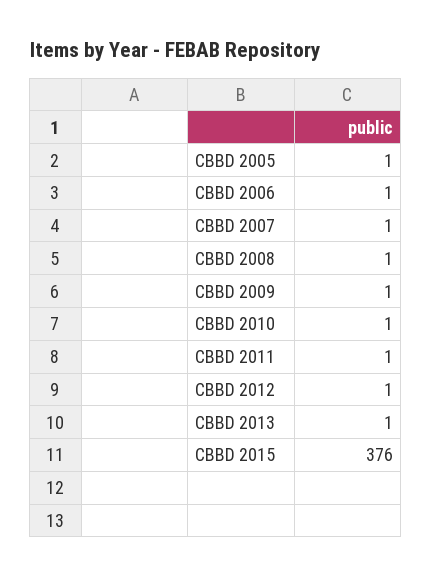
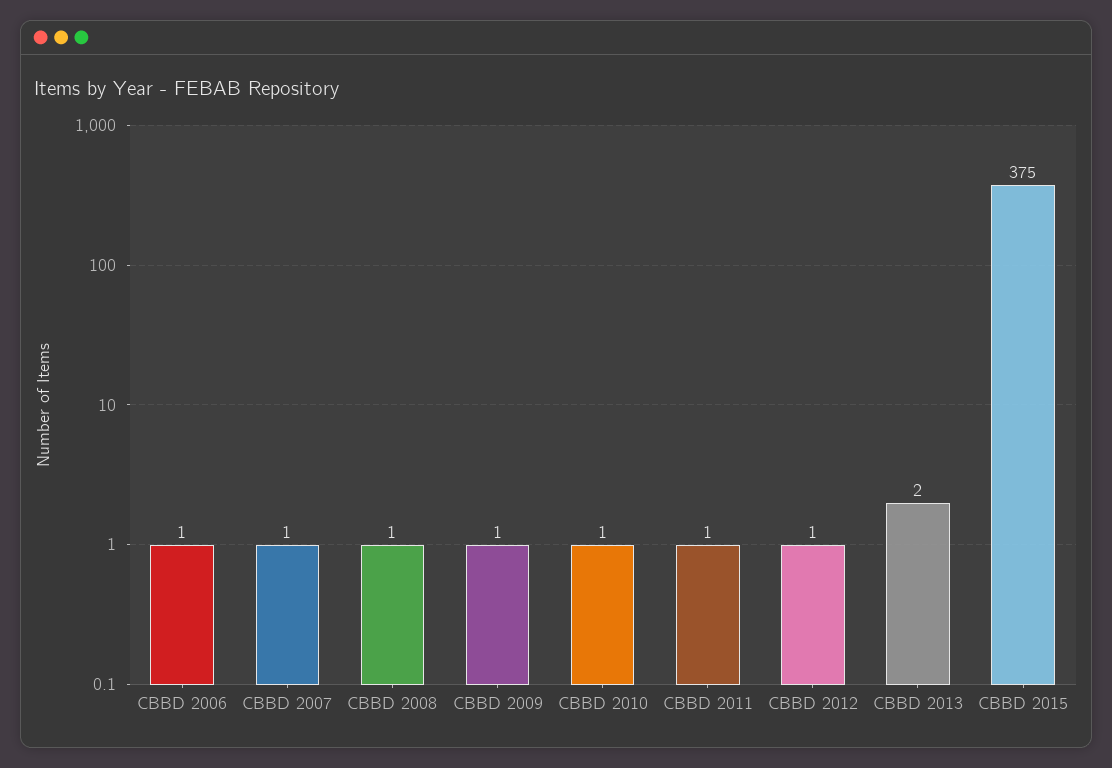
CBBD 2005: 1 -> none
CBBD 2013: 1 -> 2
CBBD 2015: 376 -> 375

